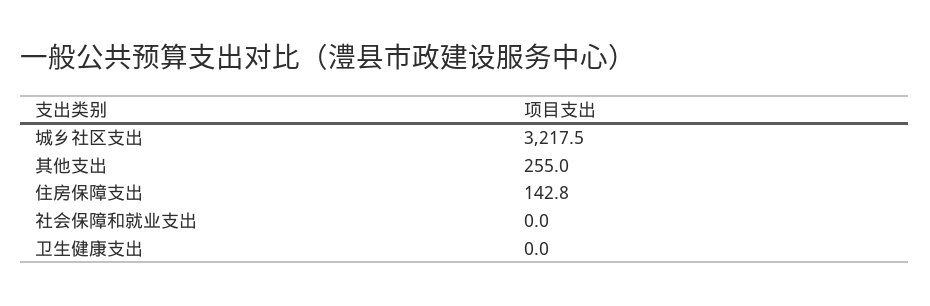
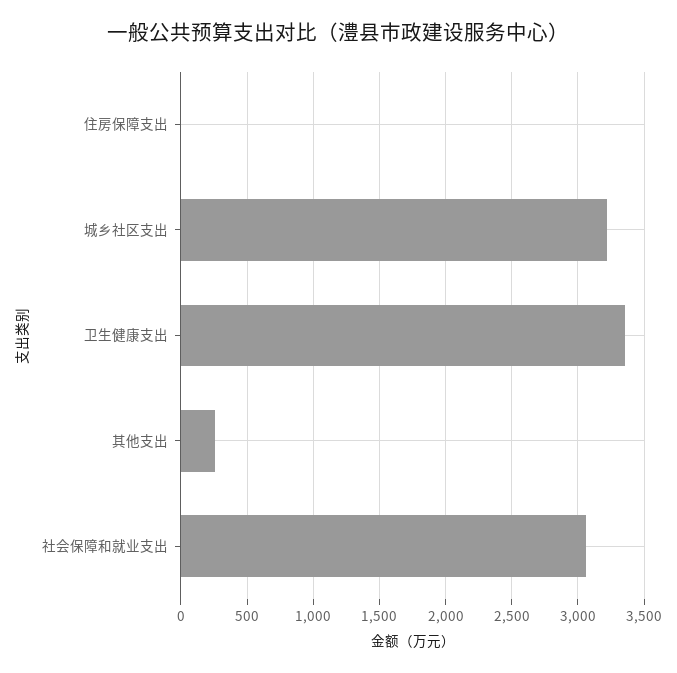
住房保障支出: 142.8 -> 0
社会保障和就业支出: 0 -> 3050
卫生健康支出: 0 -> 3350

